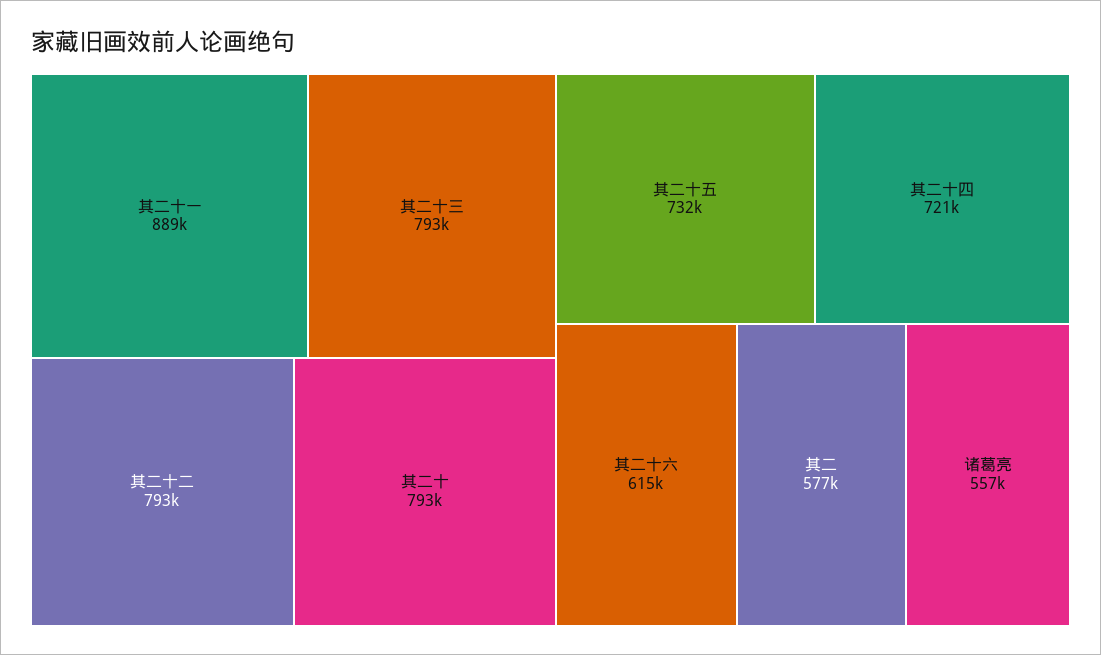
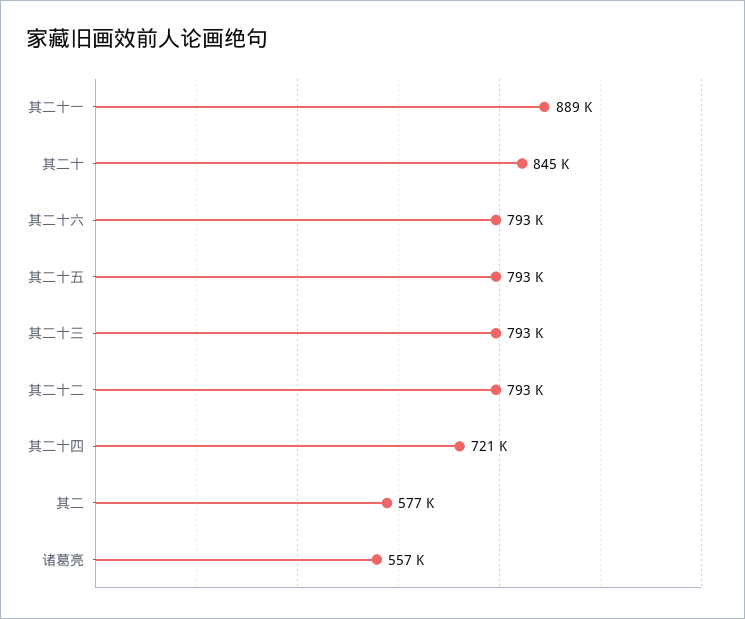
其二十: 793000 -> 845000
其二十五: 732000 -> 793000
其二十六: 615000 -> 793000

